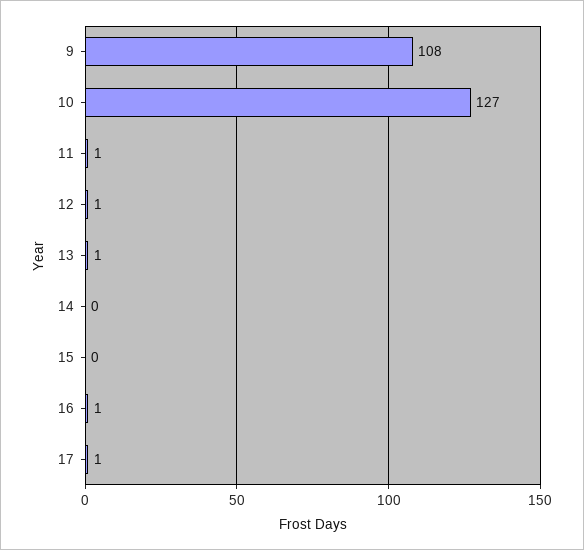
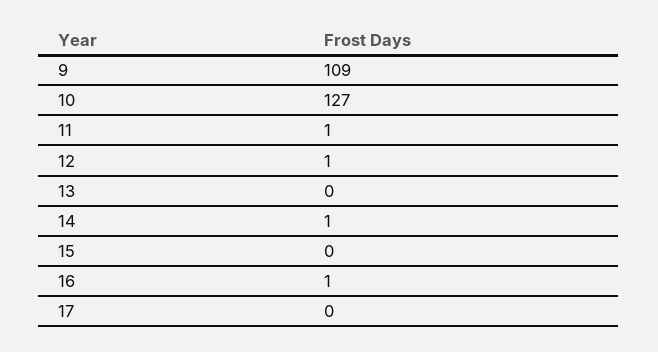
9: 108 -> 109
13: 1 -> 0
14: 0 -> 1
17: 1 -> 0

